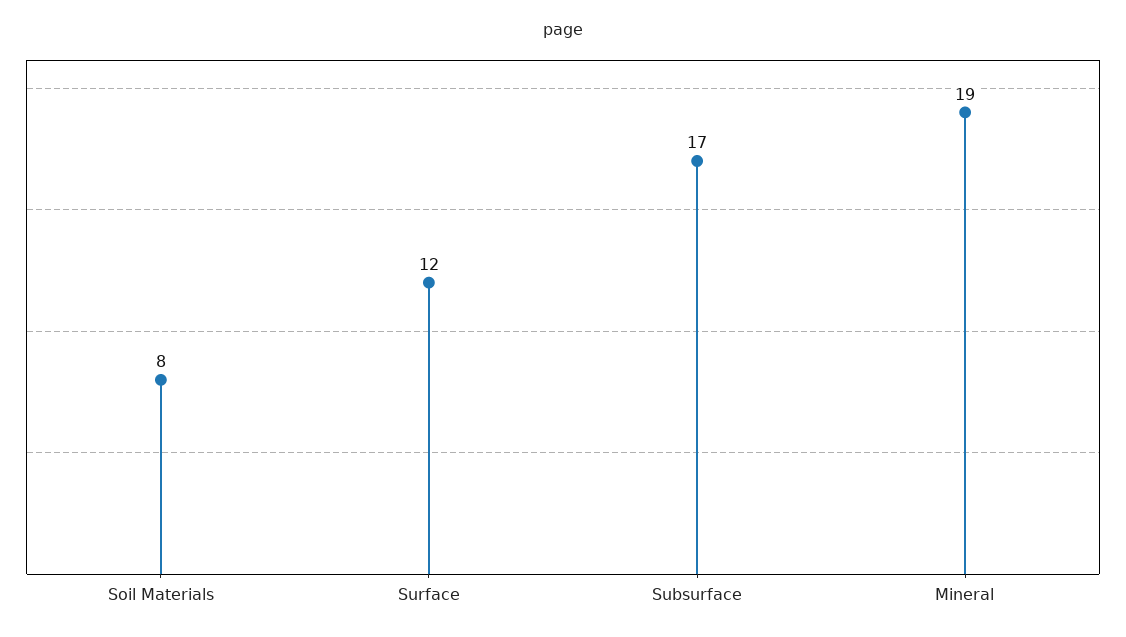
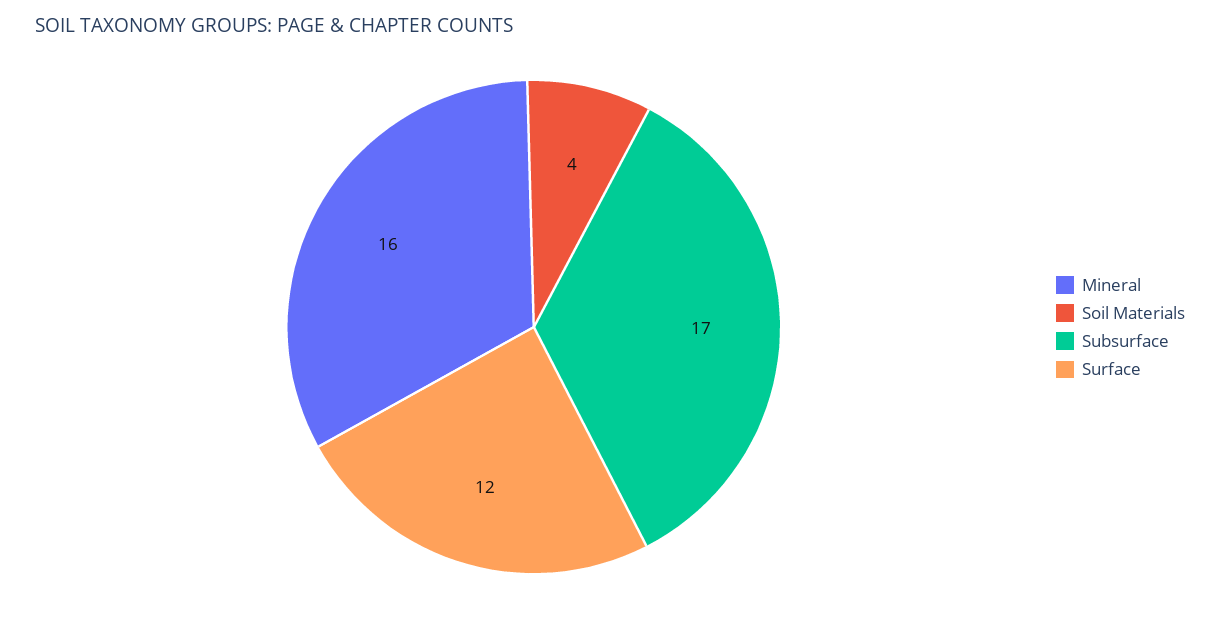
Soil Materials: 8 -> 4
Mineral: 19 -> 16

